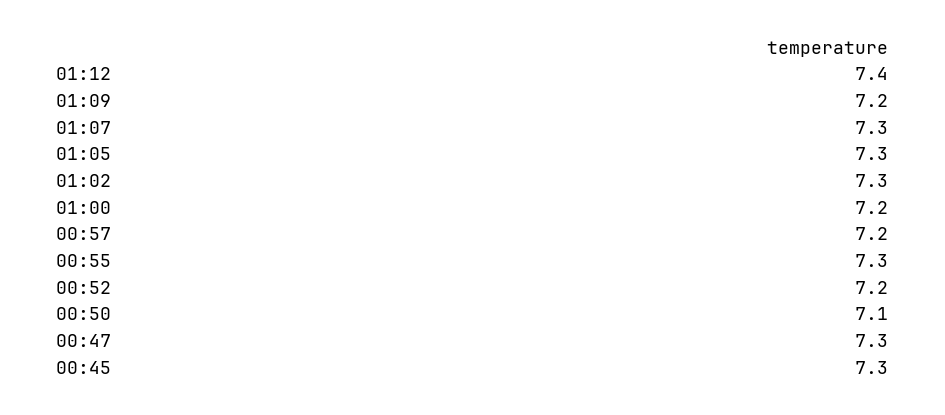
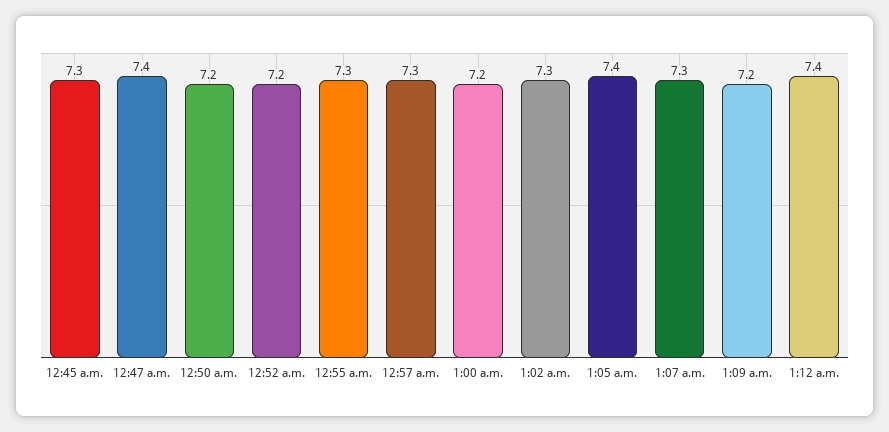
01:05: 7.3 -> 7.4
00:57: 7.2 -> 7.3
00:50: 7.1 -> 7.2
00:47: 7.3 -> 7.4

